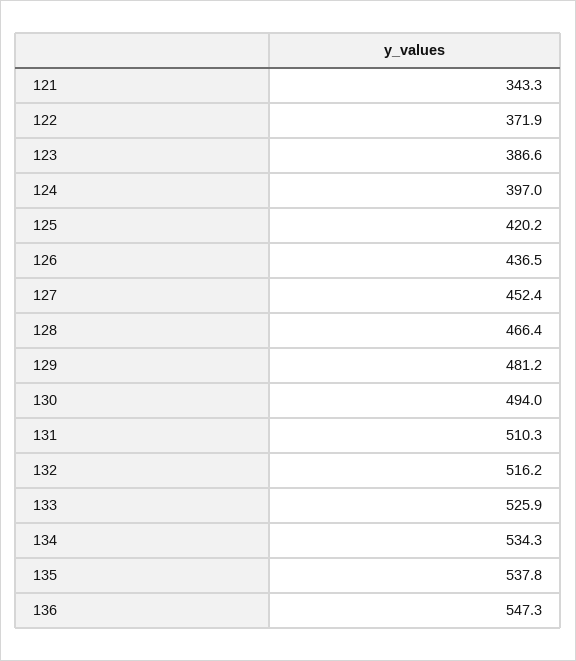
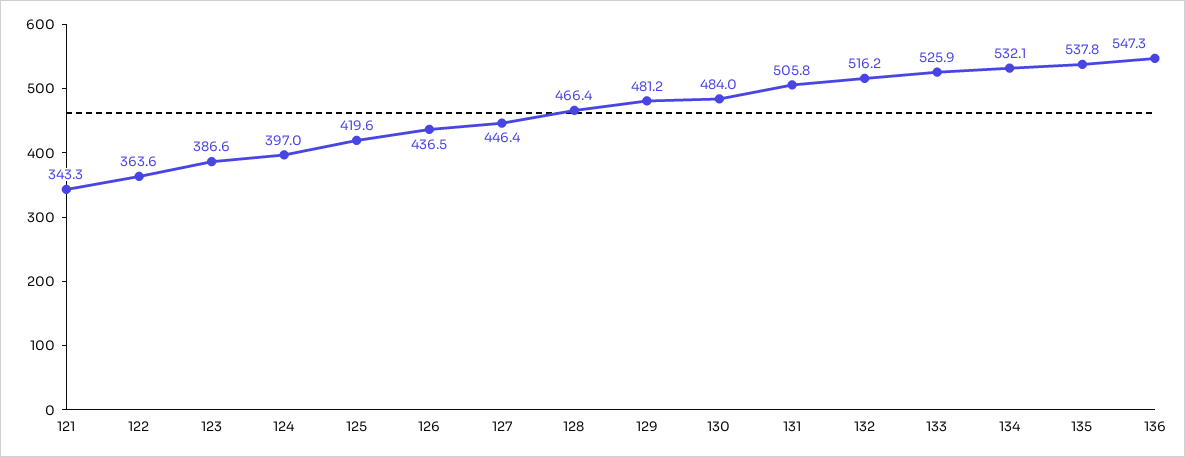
122: 371.9 -> 363.6
125: 420.2 -> 419.6
127: 452.4 -> 446.4
130: 494 -> 484
131: 510.3 -> 505.8
134: 534.3 -> 532.1

